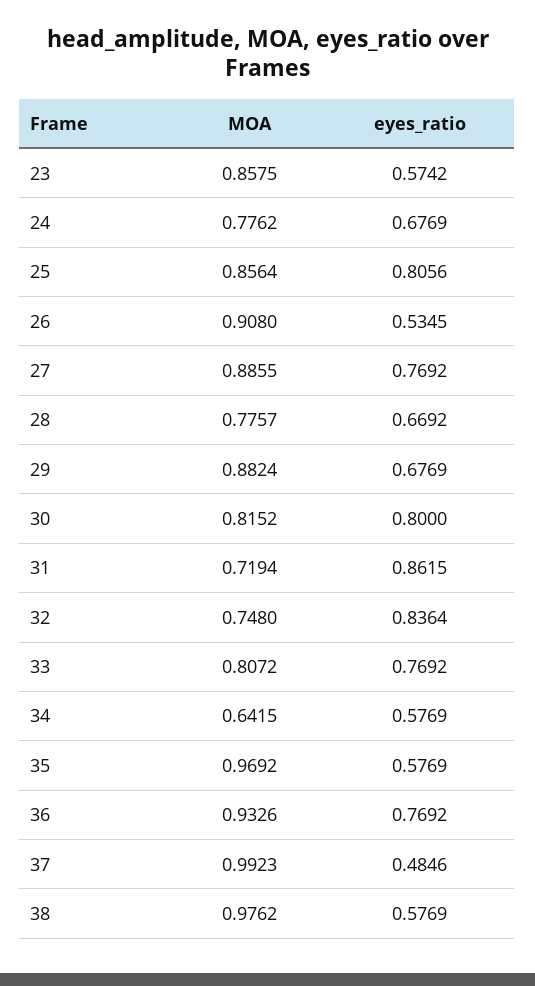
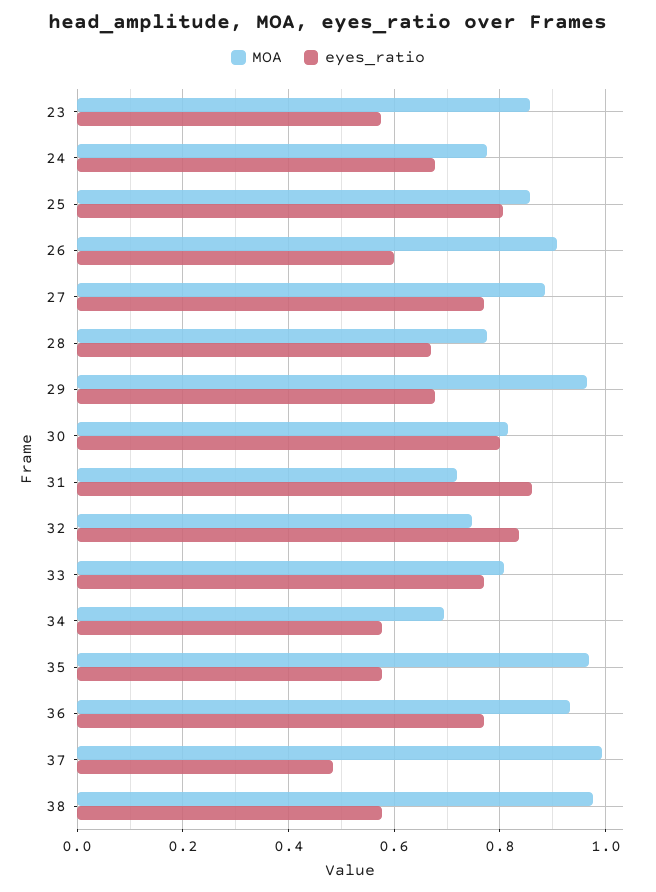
eyes_ratio, 26: 0.5345 -> 0.6
MOA, 29: 0.8824 -> 0.96
MOA, 34: 0.6415 -> 0.7

